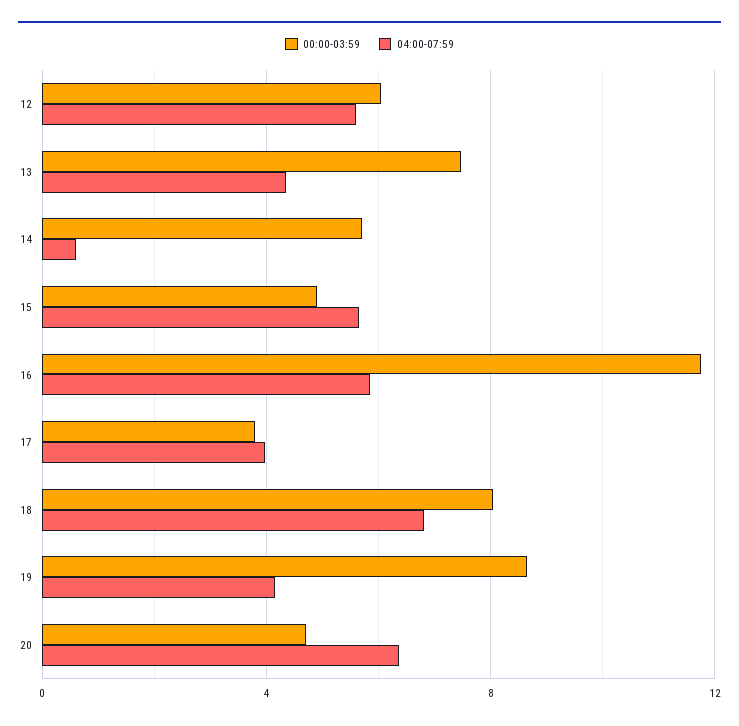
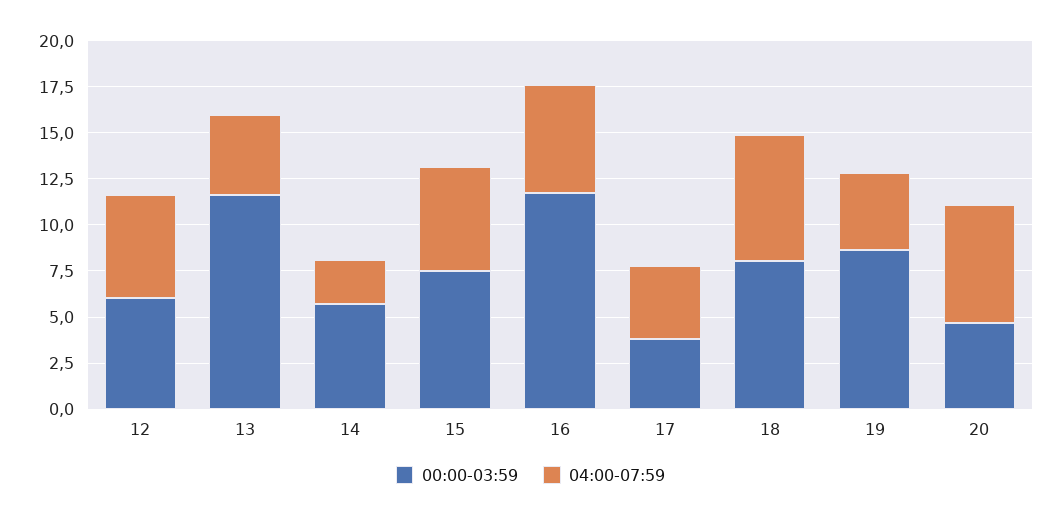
00:00-03:59, 13: 7.5 -> 11.5
04:00-07:59, 14: 0.5 -> 2.5
00:00-03:59, 15: 5 -> 7.5

